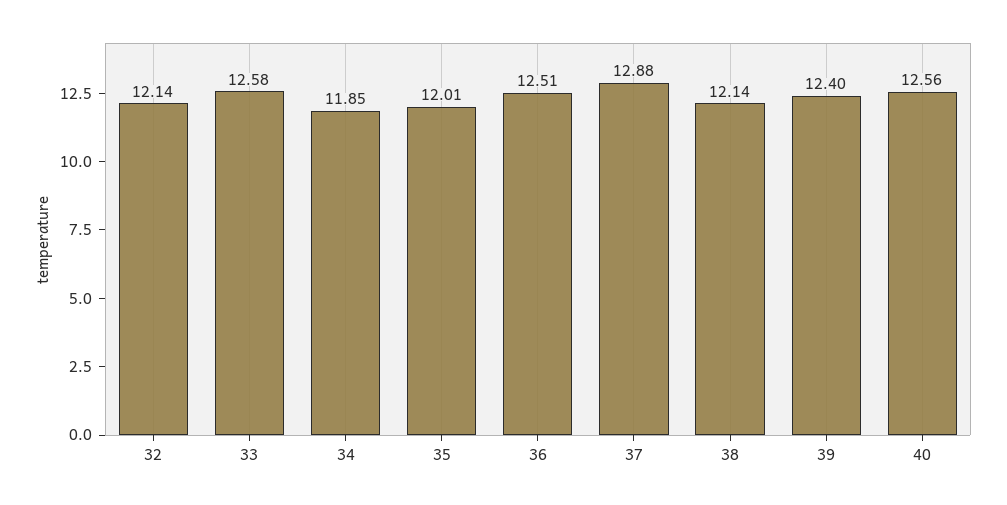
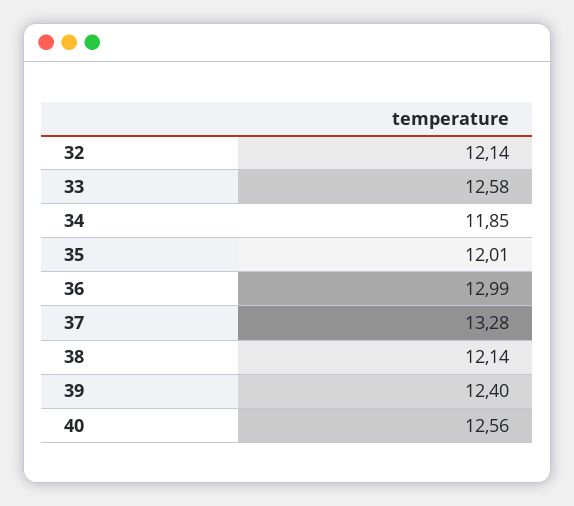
36: 12.51 -> 12.99
37: 12.88 -> 13.28

